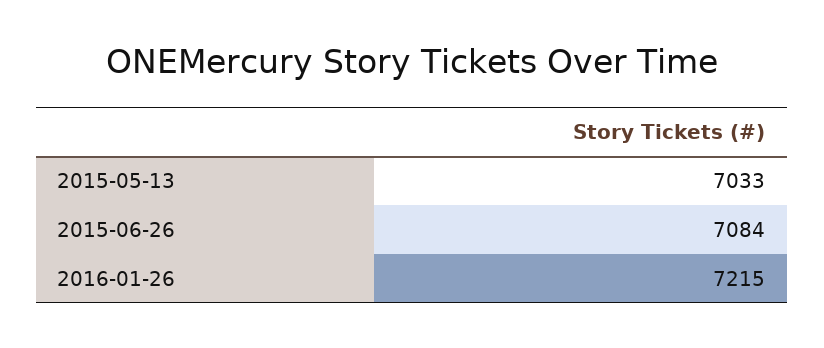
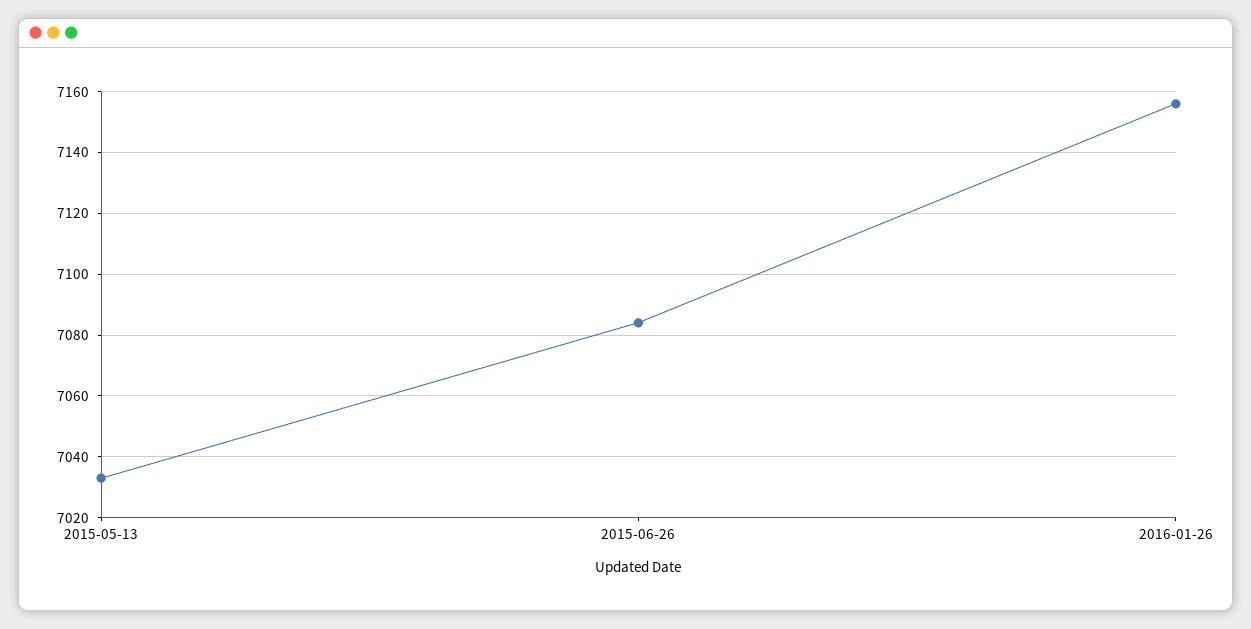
2016-01-26: 7215 -> 7155

